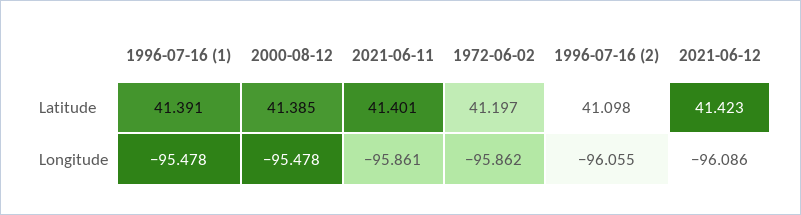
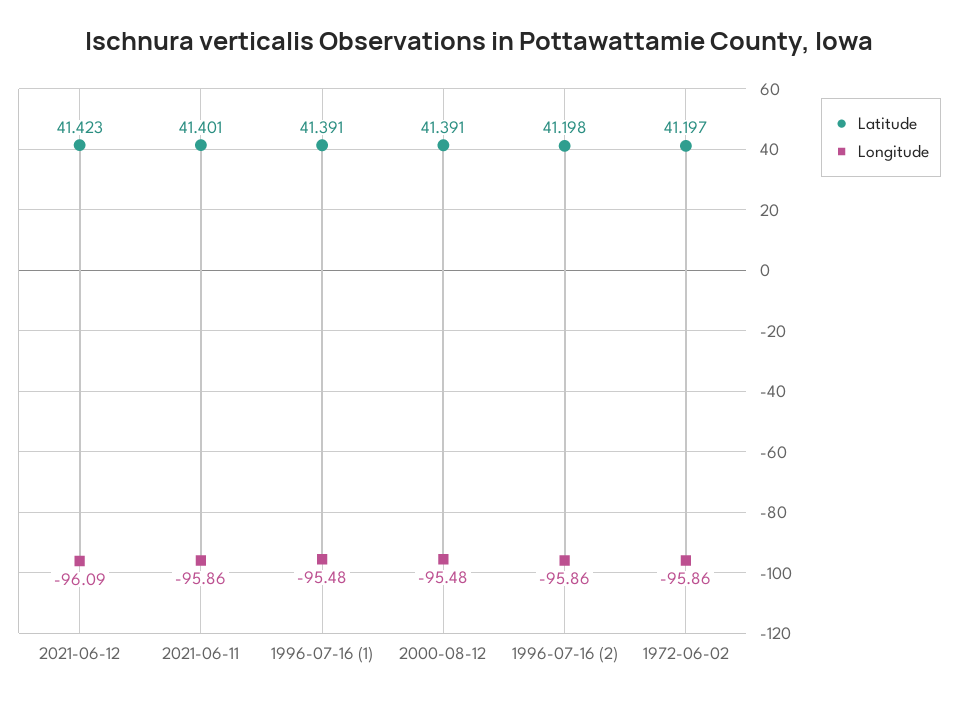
Latitude, 2000-08-12: 41.385 -> 41.391
Latitude, 1996-07-16 (2): 41.098 -> 41.198
Longitude, 1996-07-16 (2): -96.055 -> -95.86

